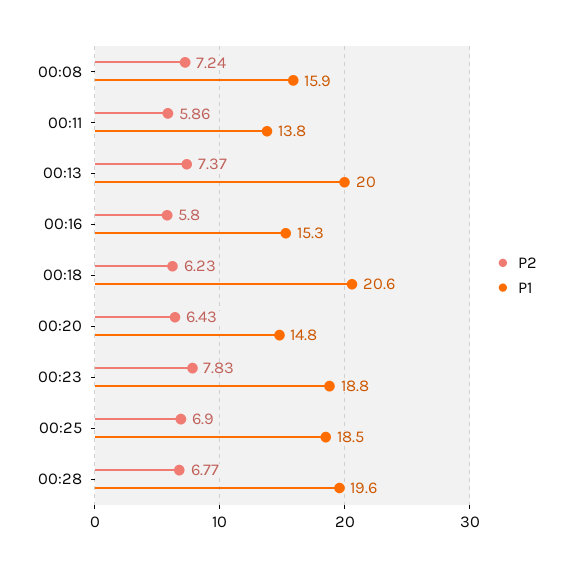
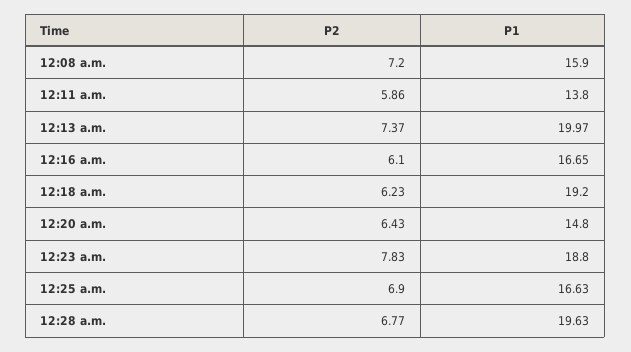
P2, 00:08: 7.24 -> 7.2
P2, 00:16: 5.8 -> 6.1
P1, 00:16: 15.3 -> 16.65
P1, 00:18: 20.6 -> 19.2
P1, 00:25: 18.5 -> 16.63

